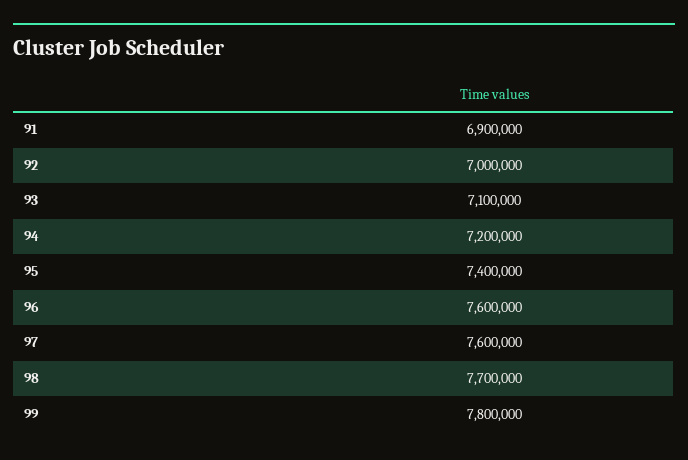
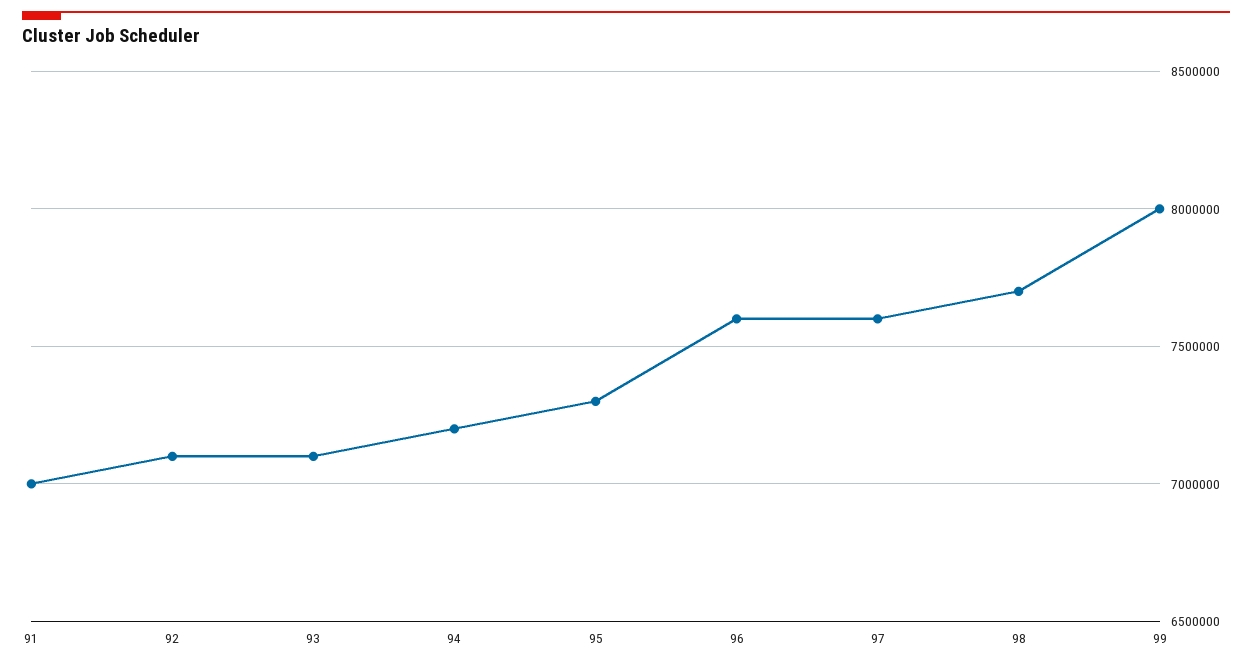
91: 6900000 -> 7000000
92: 7000000 -> 7100000
95: 7400000 -> 7300000
99: 7800000 -> 8000000

